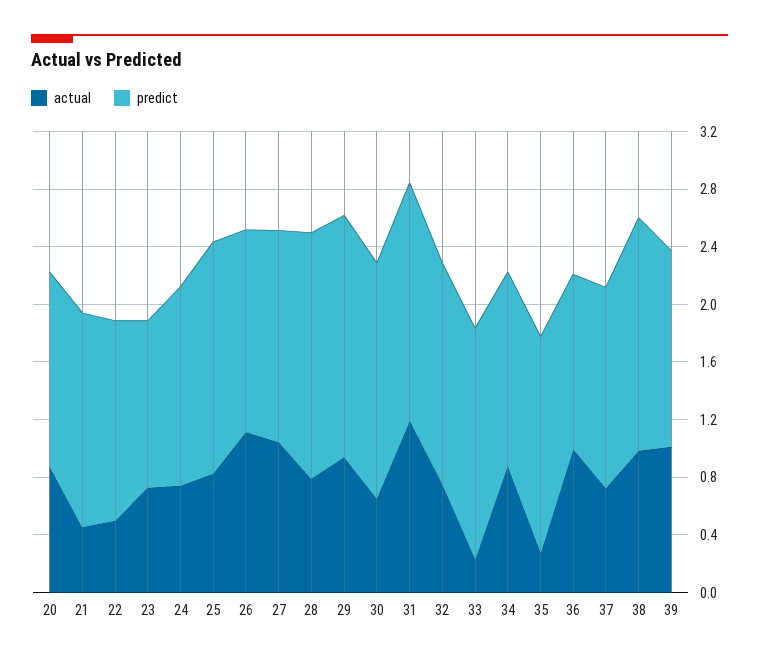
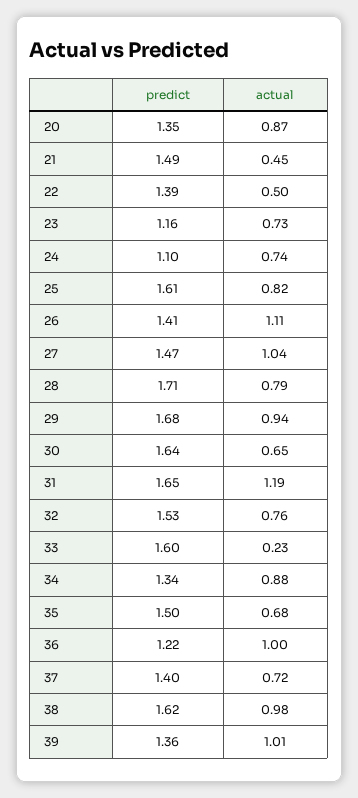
predict, 24: 1.4 -> 1.1
actual, 35: 0.3 -> 0.68

